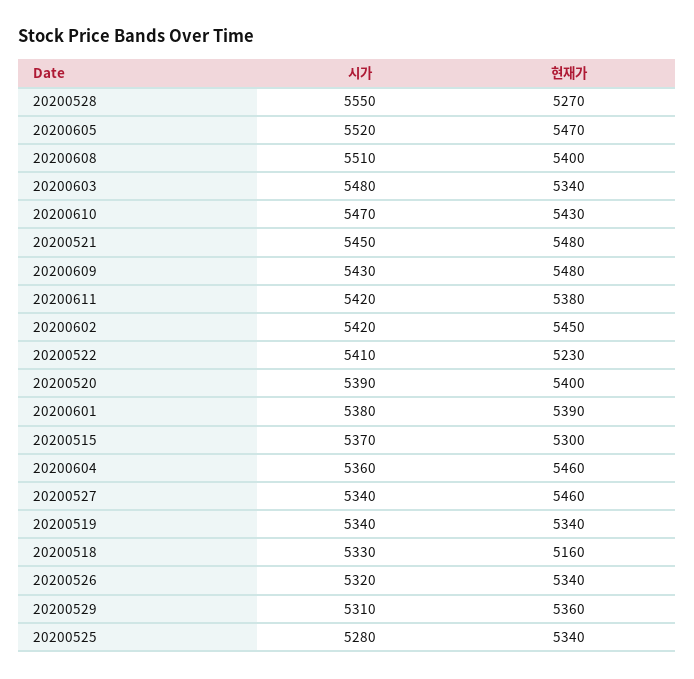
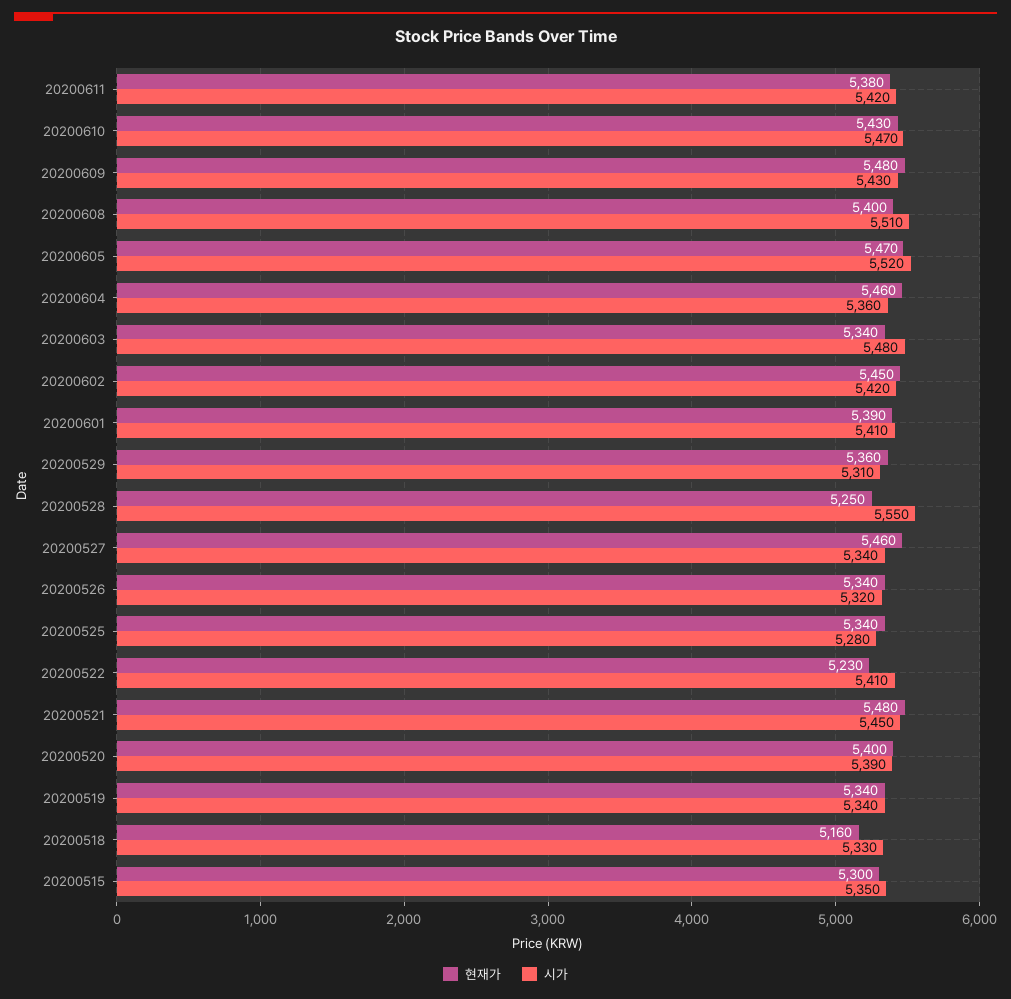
현재가, 20200528: 5270 -> 5250
시가, 20200601: 5380 -> 5410
시가, 20200515: 5370 -> 5350

